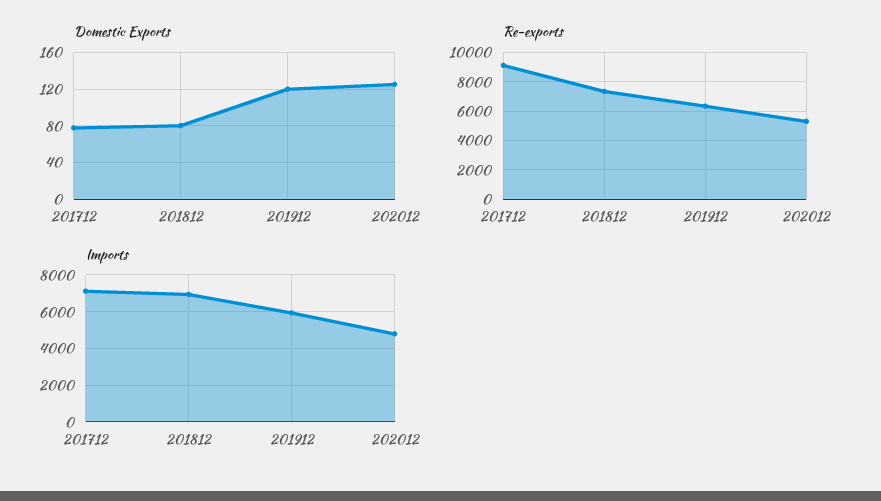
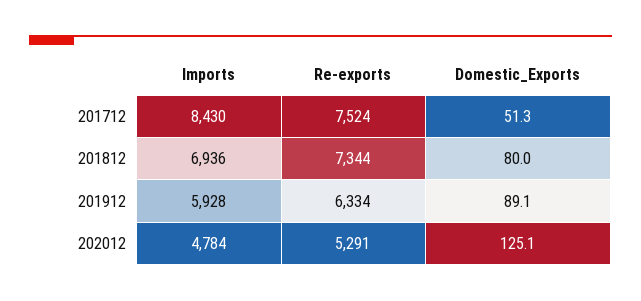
Domestic Exports, 201712: 80 -> 51.3
Domestic Exports, 201912: 120 -> 89.1
Re-exports, 201712: 9000 -> 7524
Imports, 201712: 7000 -> 8430

